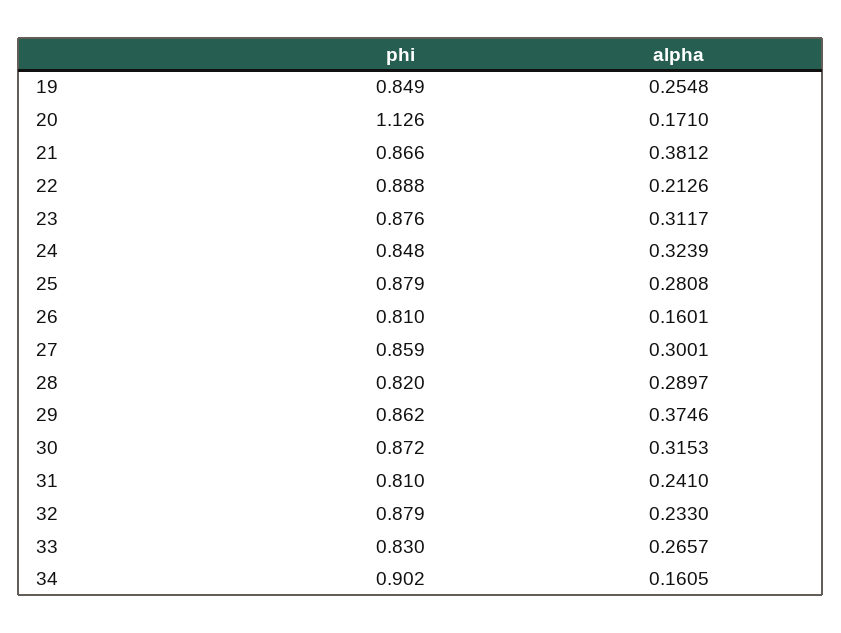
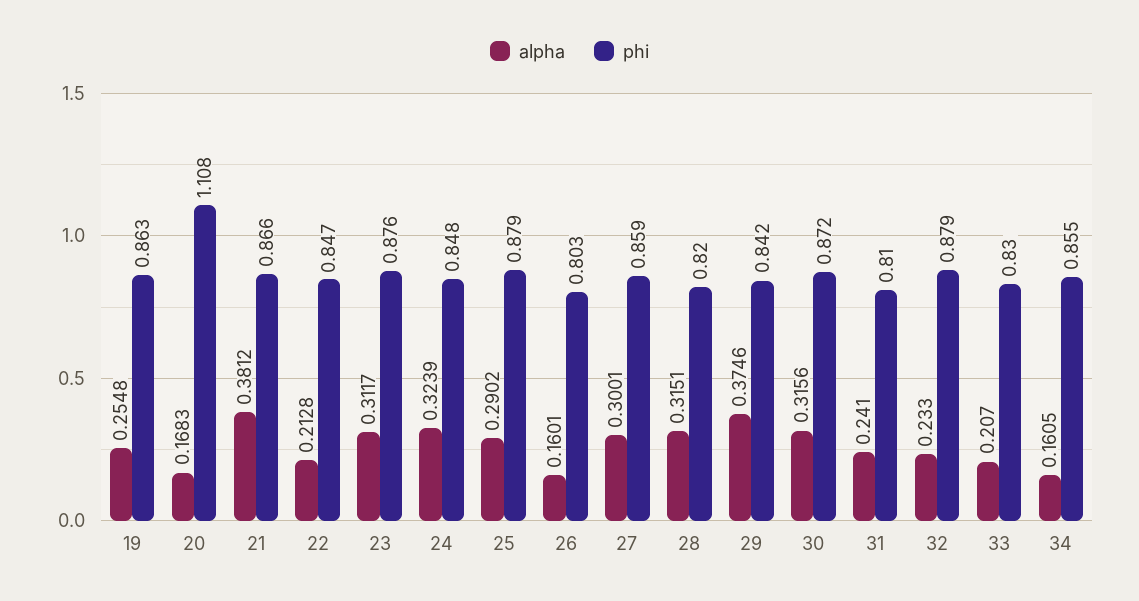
phi, 19: 0.849 -> 0.863
phi, 20: 1.126 -> 1.108
alpha, 20: 0.171 -> 0.1683
phi, 22: 0.888 -> 0.847
alpha, 22: 0.2126 -> 0.2128
alpha, 25: 0.2808 -> 0.2902
phi, 26: 0.81 -> 0.803
alpha, 28: 0.2897 -> 0.3151
phi, 29: 0.862 -> 0.842
alpha, 30: 0.3153 -> 0.3156
alpha, 33: 0.2657 -> 0.207
phi, 34: 0.902 -> 0.855

